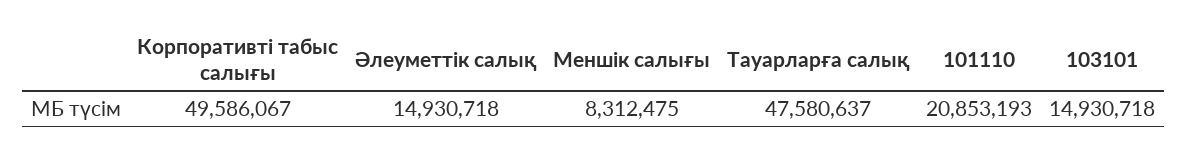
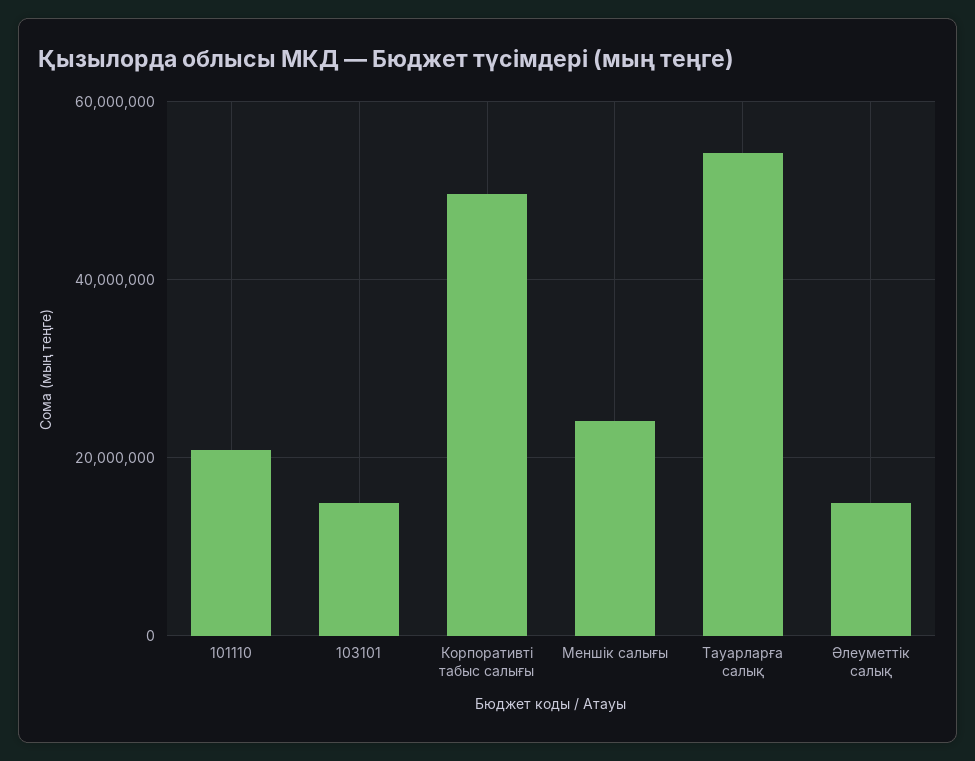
Меншік салығы: 8312475 -> 24000000
Тауарларға салық: 47580637 -> 54000000

